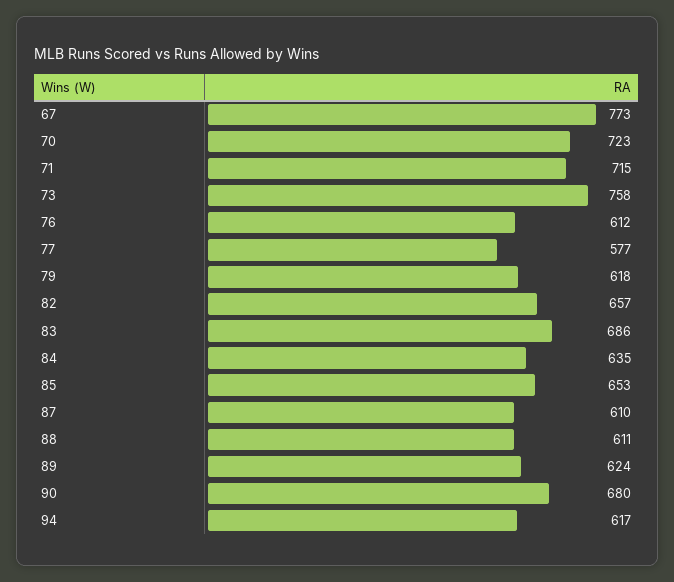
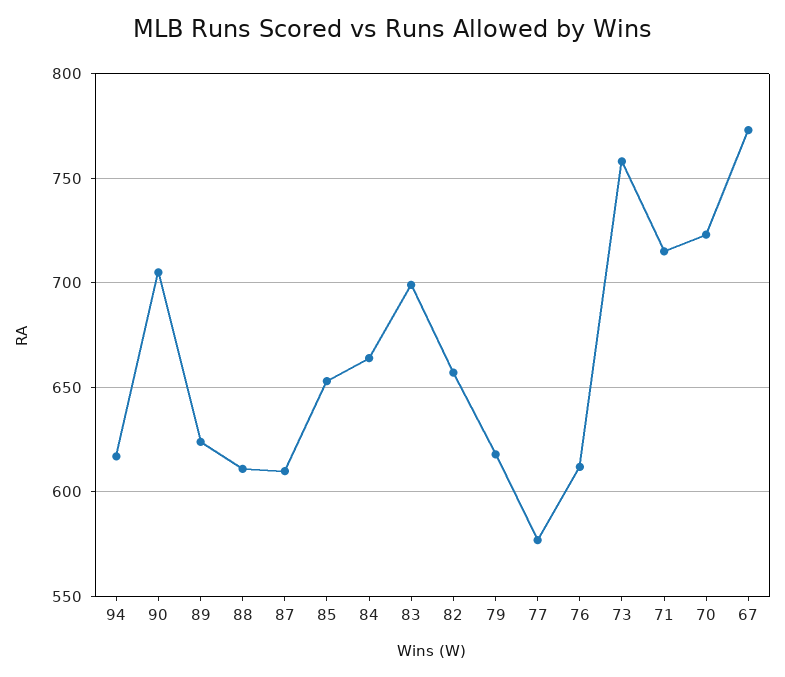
83: 686 -> 700
84: 635 -> 665
90: 680 -> 705

